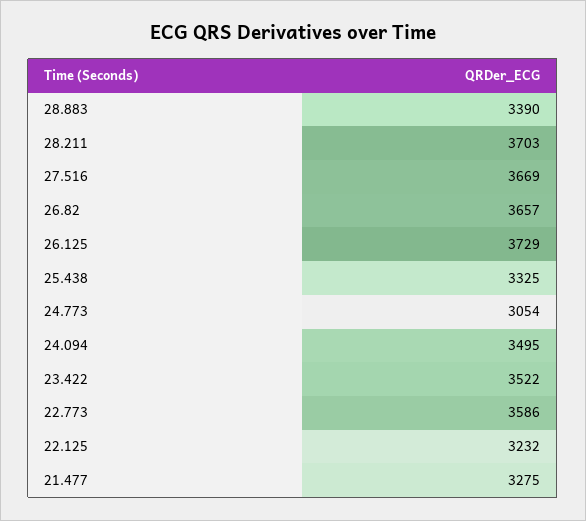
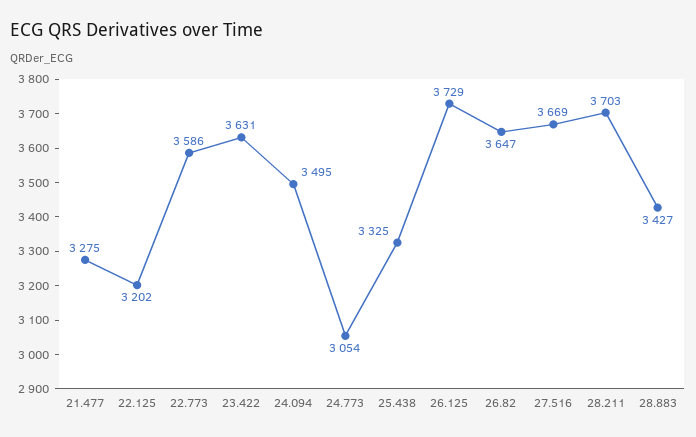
28.883: 3390 -> 3427
26.82: 3657 -> 3647
23.422: 3522 -> 3631
22.125: 3232 -> 3202

